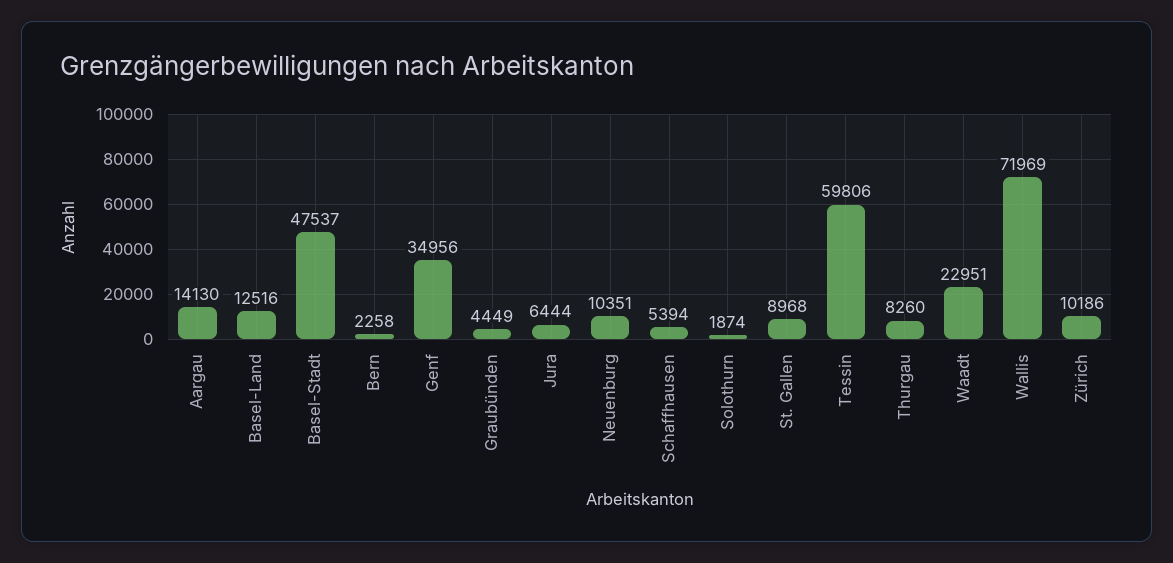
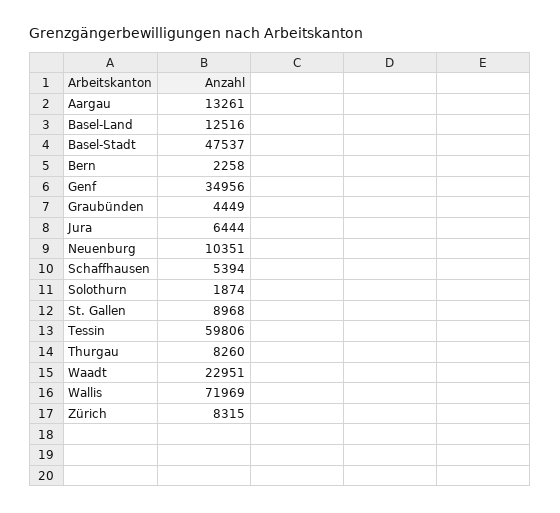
Aargau: 14130 -> 13261
Zürich: 10186 -> 8315

